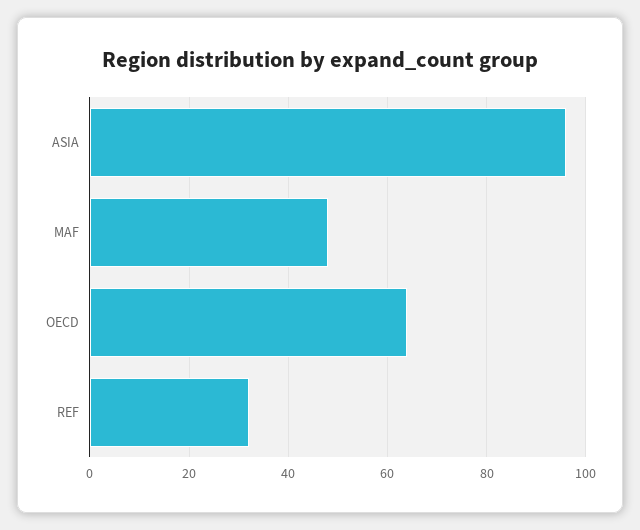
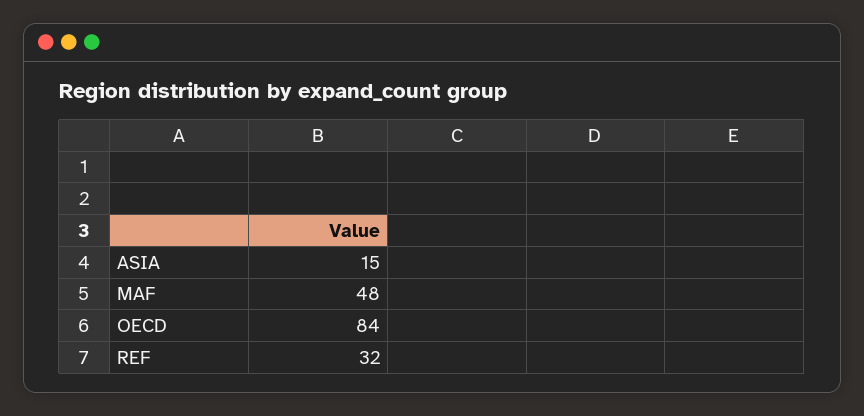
ASIA: 95 -> 15
OECD: 65 -> 84

